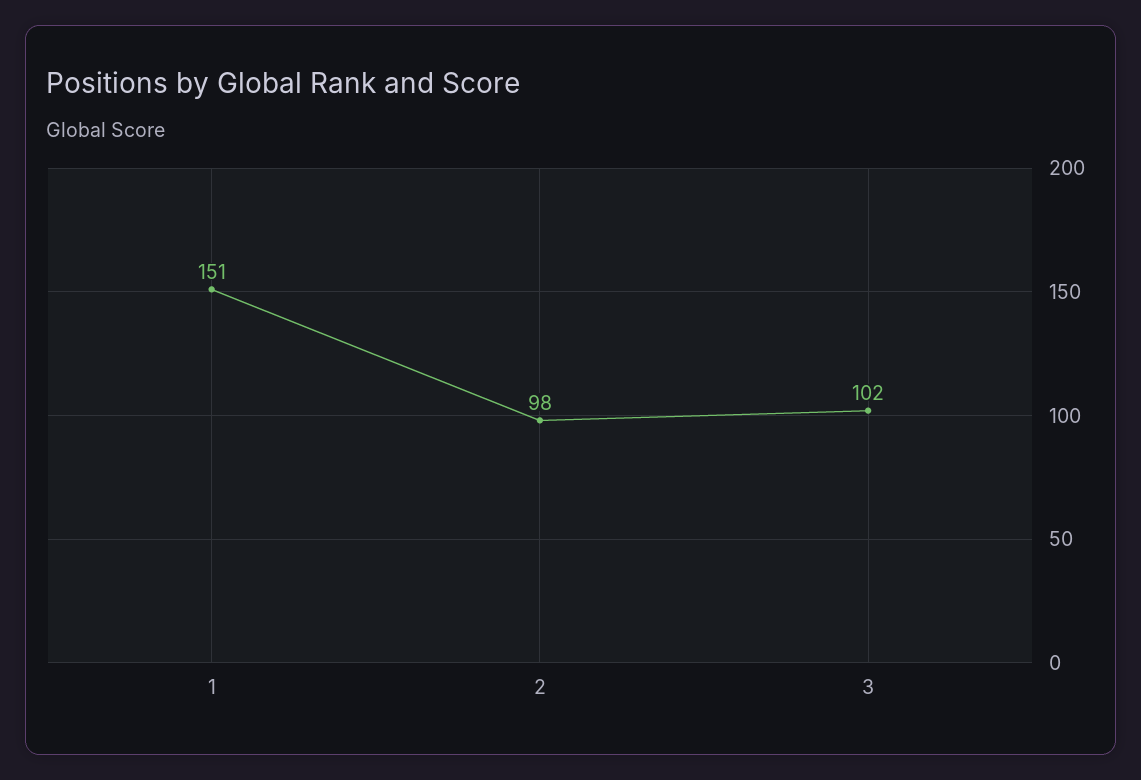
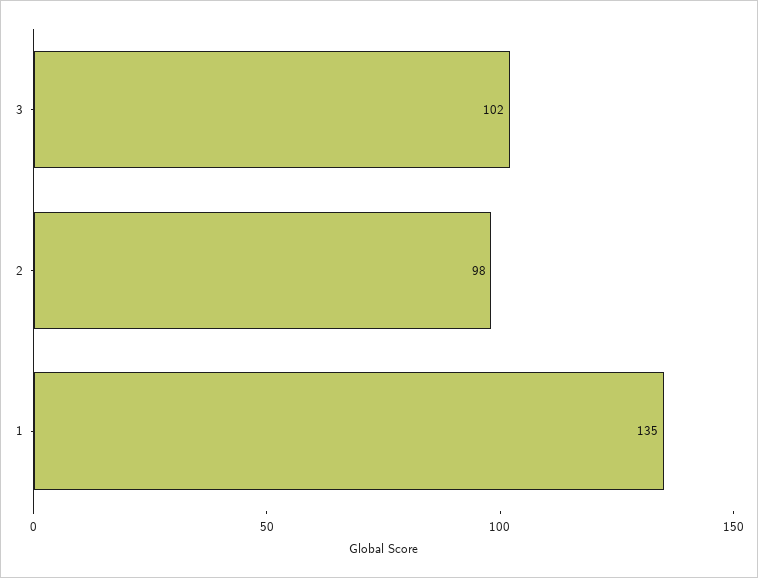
1: 151 -> 135

